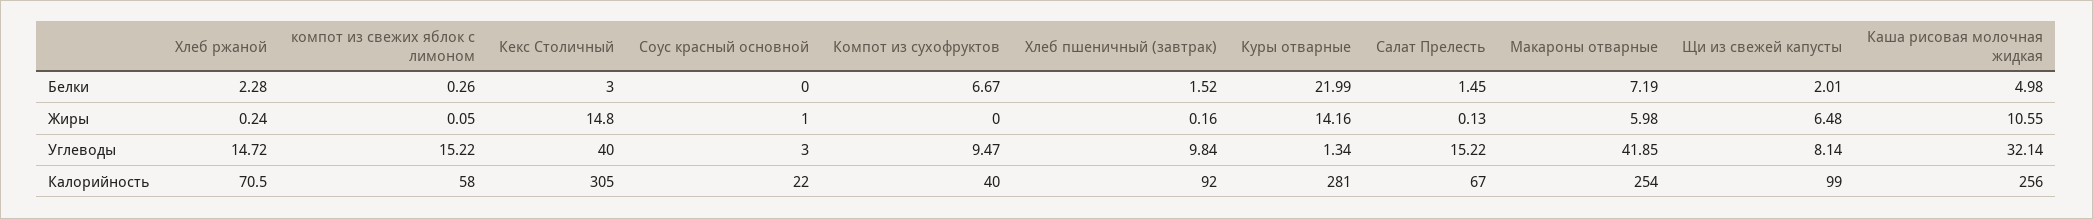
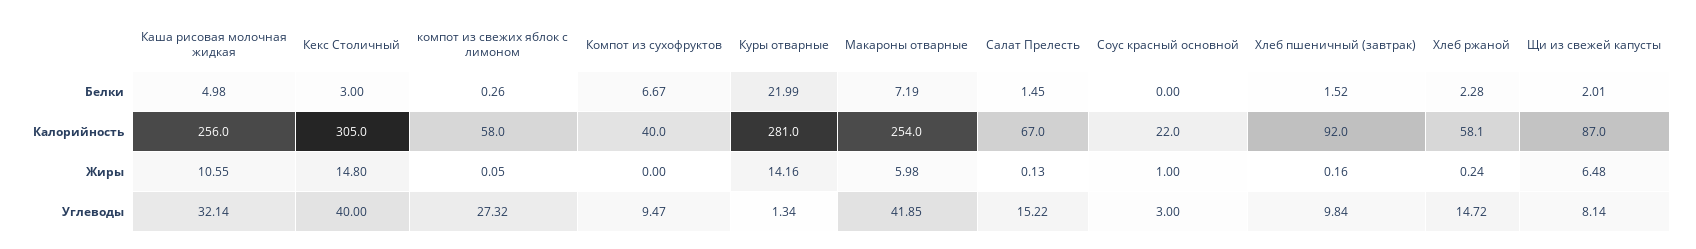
компот из свежих яблок с лимоном, Углеводы: 15.22 -> 27.32
Хлеб ржаной, Калорийность: 70.5 -> 58.1
Щи из свежей капусты, Калорийность: 99 -> 87

